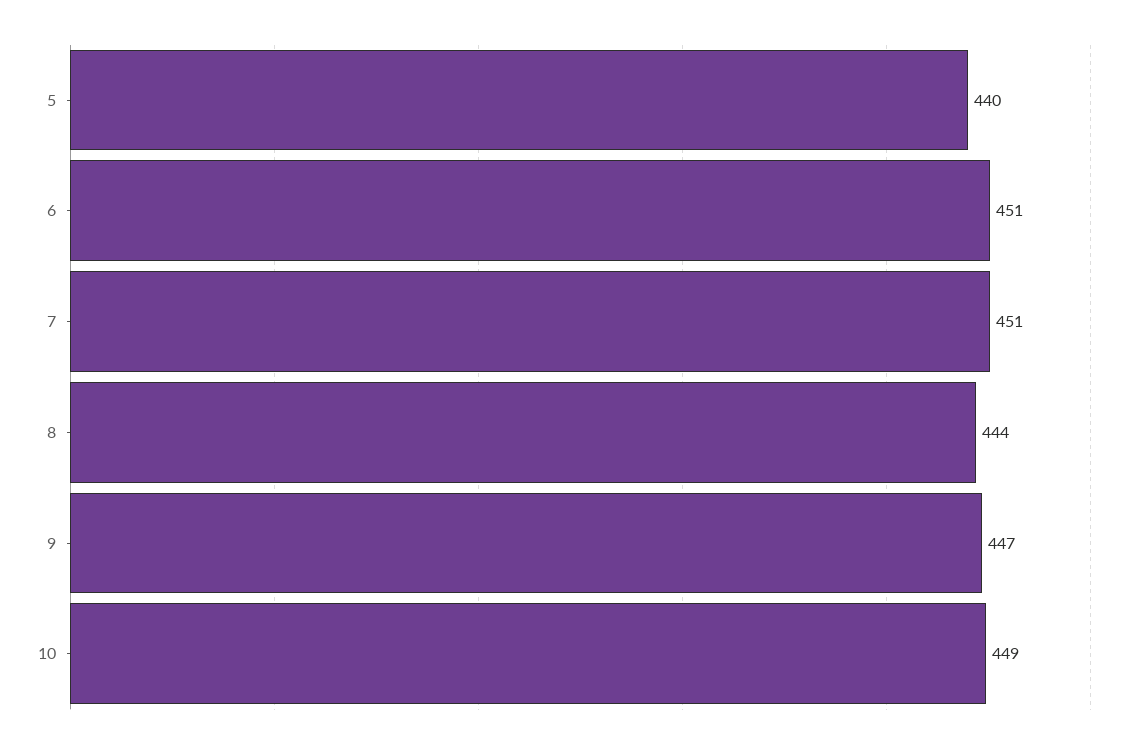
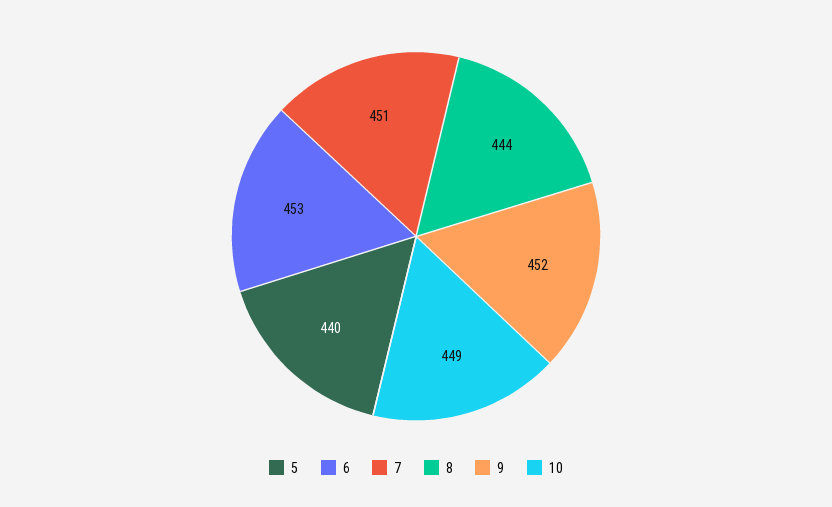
6: 451 -> 453
9: 447 -> 452

